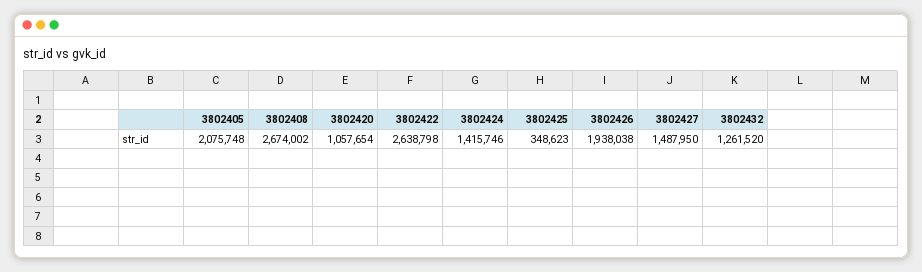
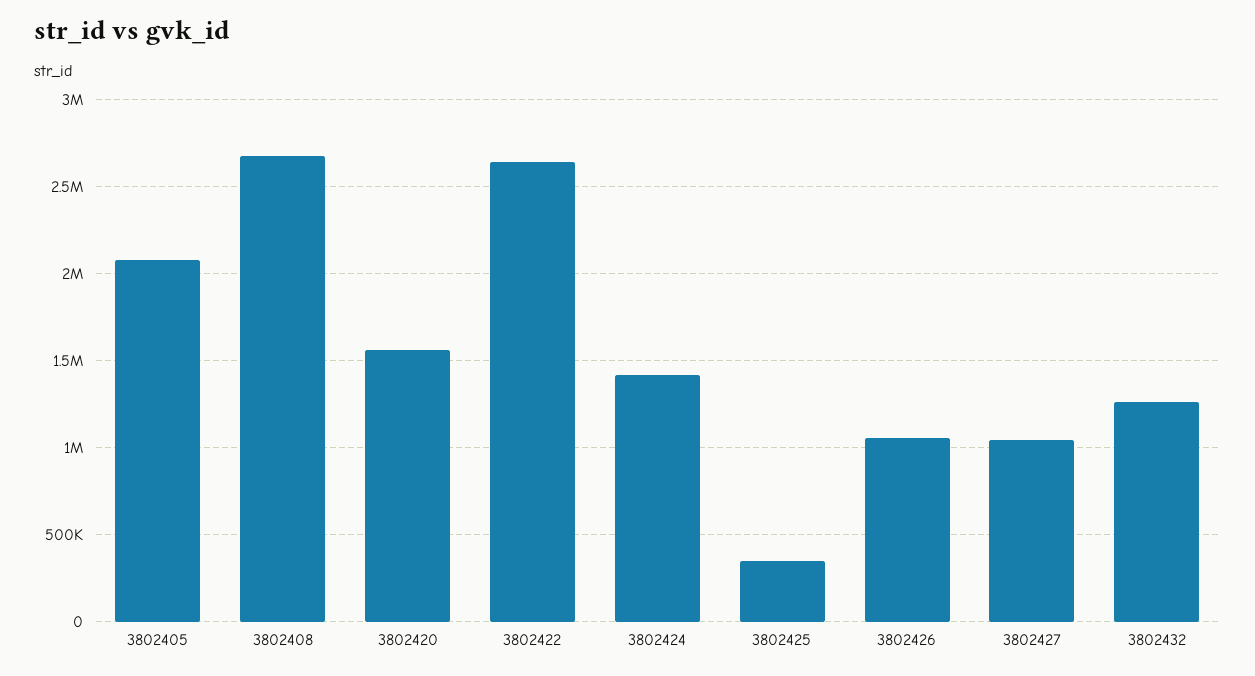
3802420: 1057654 -> 1550000
3802426: 1938038 -> 1050000
3802427: 1487950 -> 1050000

